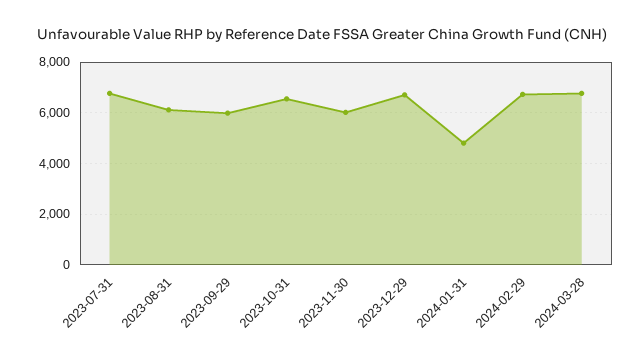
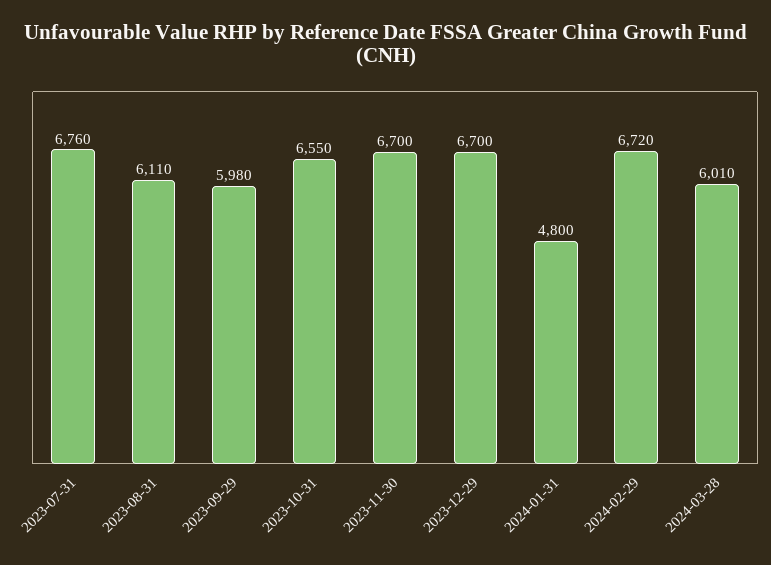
2023-11-30: 6000 -> 6700
2024-03-28: 6750 -> 6010

